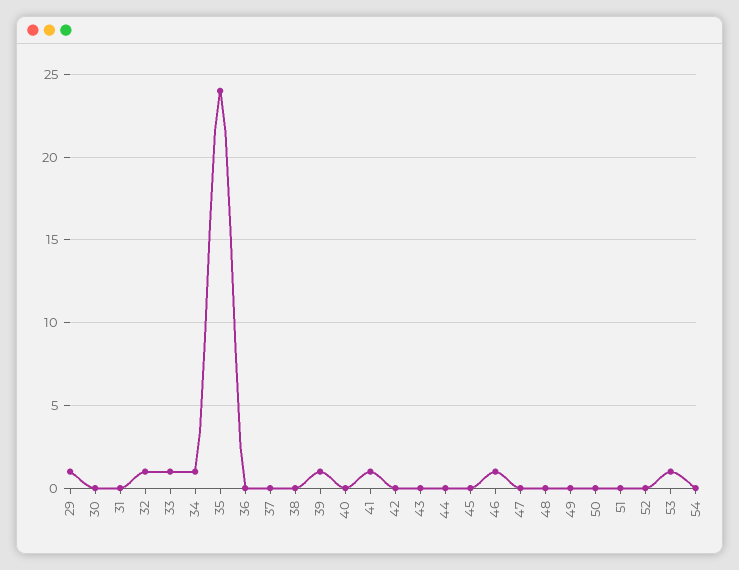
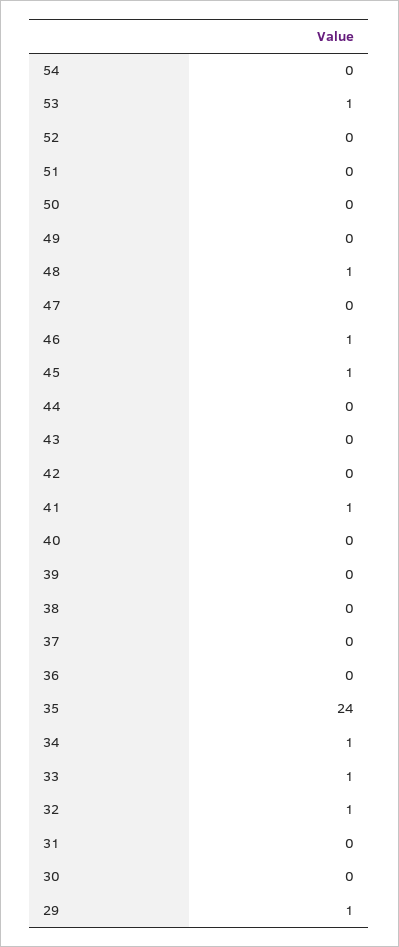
39: 1 -> 0
45: 0 -> 1
48: 0 -> 1

